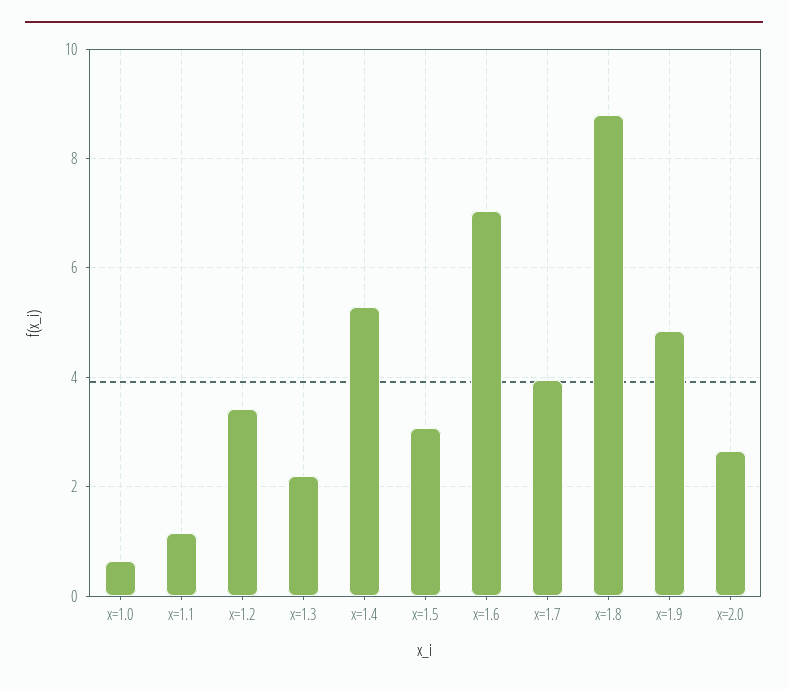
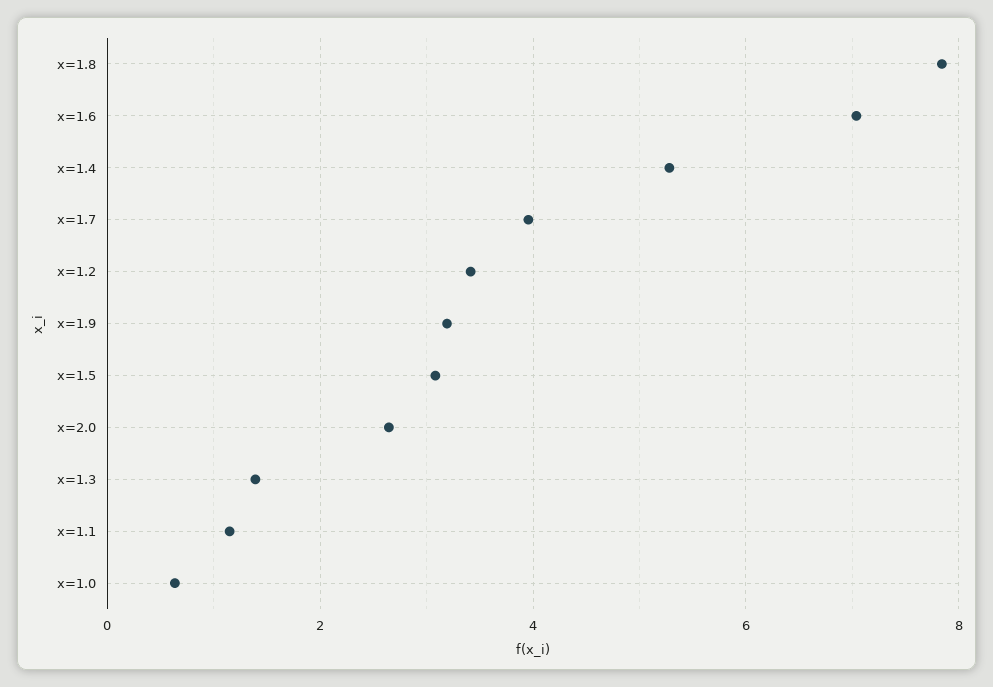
x=1.3: 2.2 -> 1.4
x=1.8: 8.8 -> 7.8
x=1.9: 4.8 -> 3.2

